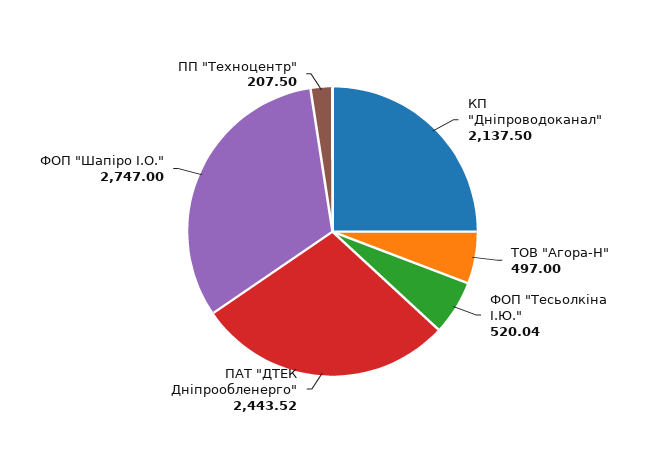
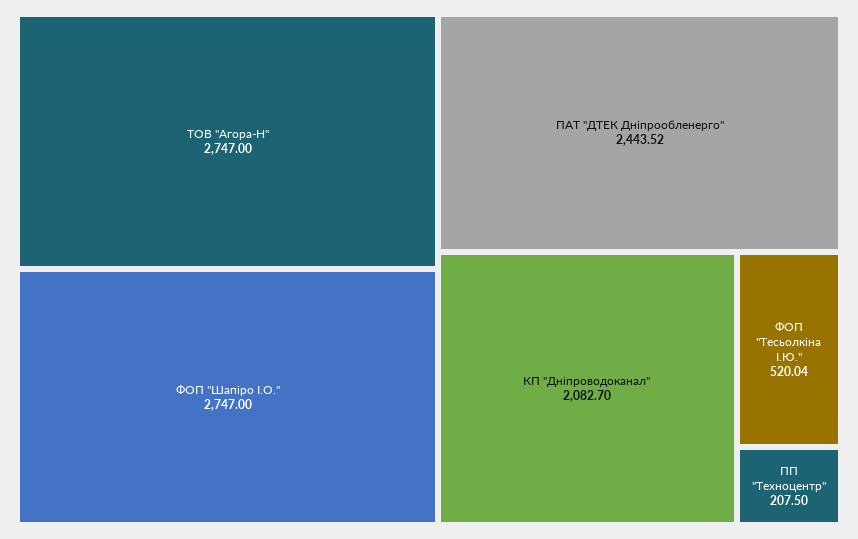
КП "Дніпроводоканал": 2137.5 -> 2082.7
ТОВ "Агора-Н": 497 -> 2747

